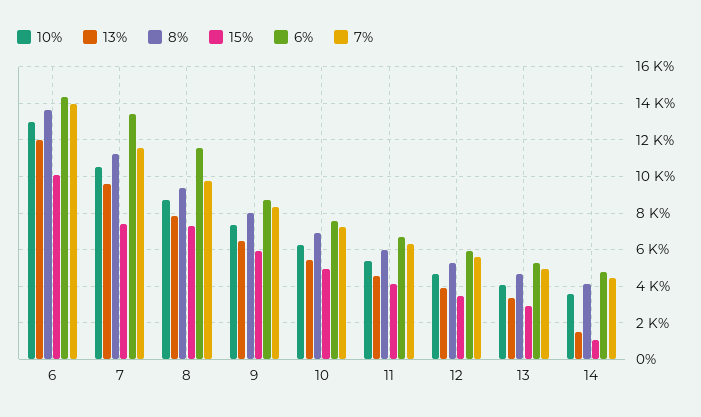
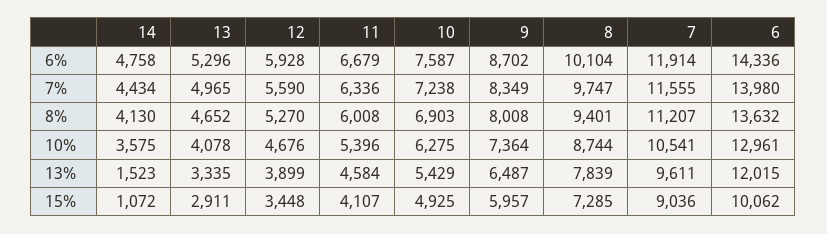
15%, 7: 7500 -> 9036
6%, 7: 13500 -> 11914
6%, 8: 11500 -> 10104

